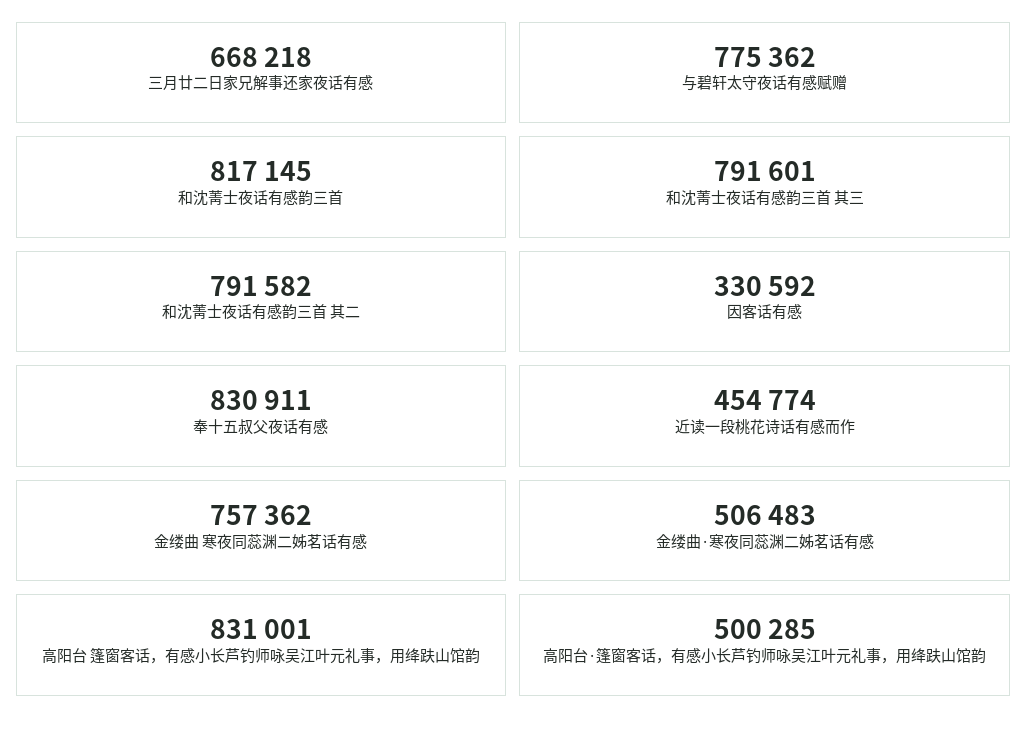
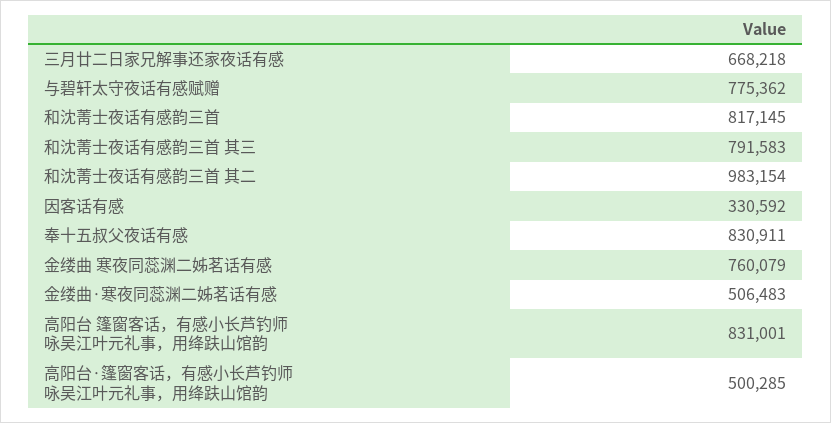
和沈菁士夜话有感韵三首 其三: 791601 -> 791583
和沈菁士夜话有感韵三首 其二: 791582 -> 983154
近读一段桃花诗话有感而作: 454774 -> none
金缕曲 寒夜同蕊渊二姊茗话有感: 757362 -> 760079

